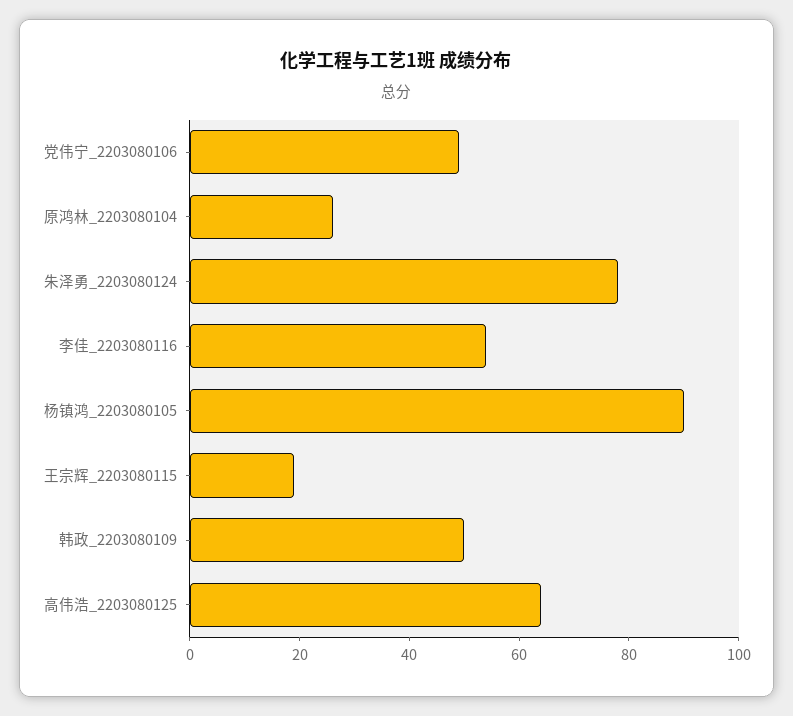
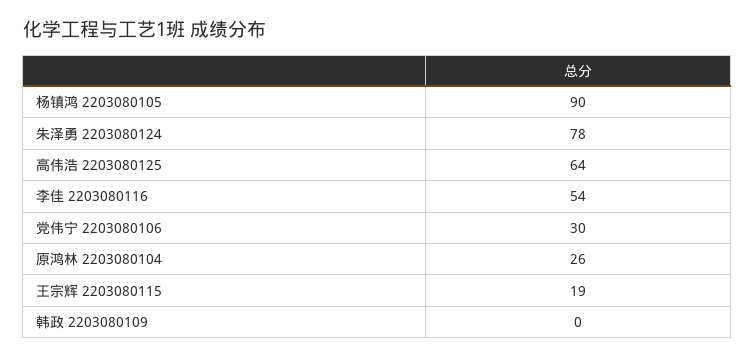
党伟宁_2203080106: 50 -> 30
韩政_2203080109: 50 -> 0

